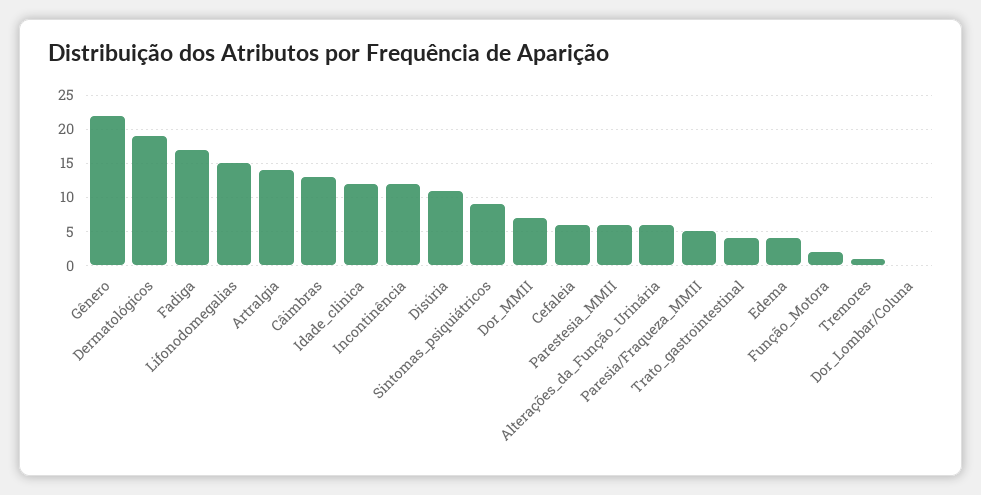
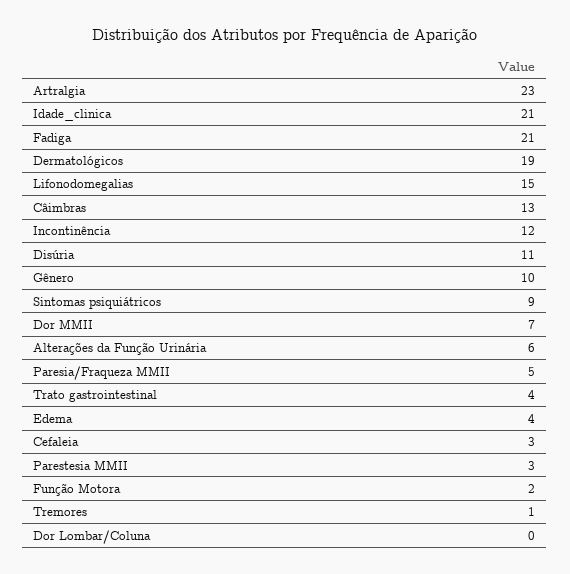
Gênero: 22 -> 10
Fadiga: 17 -> 21
Artralgia: 14 -> 23
Idade_clinica: 12 -> 21
Cefaleia: 6 -> 3
Parestesia_MMII: 6 -> 3

